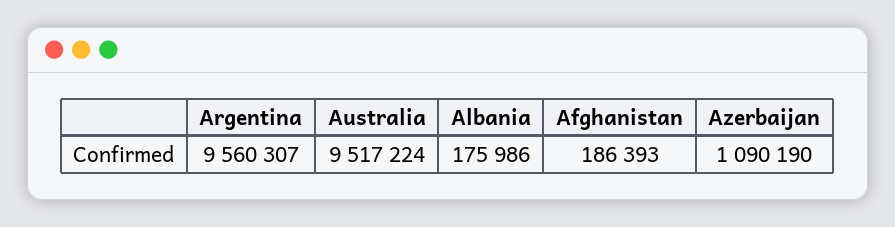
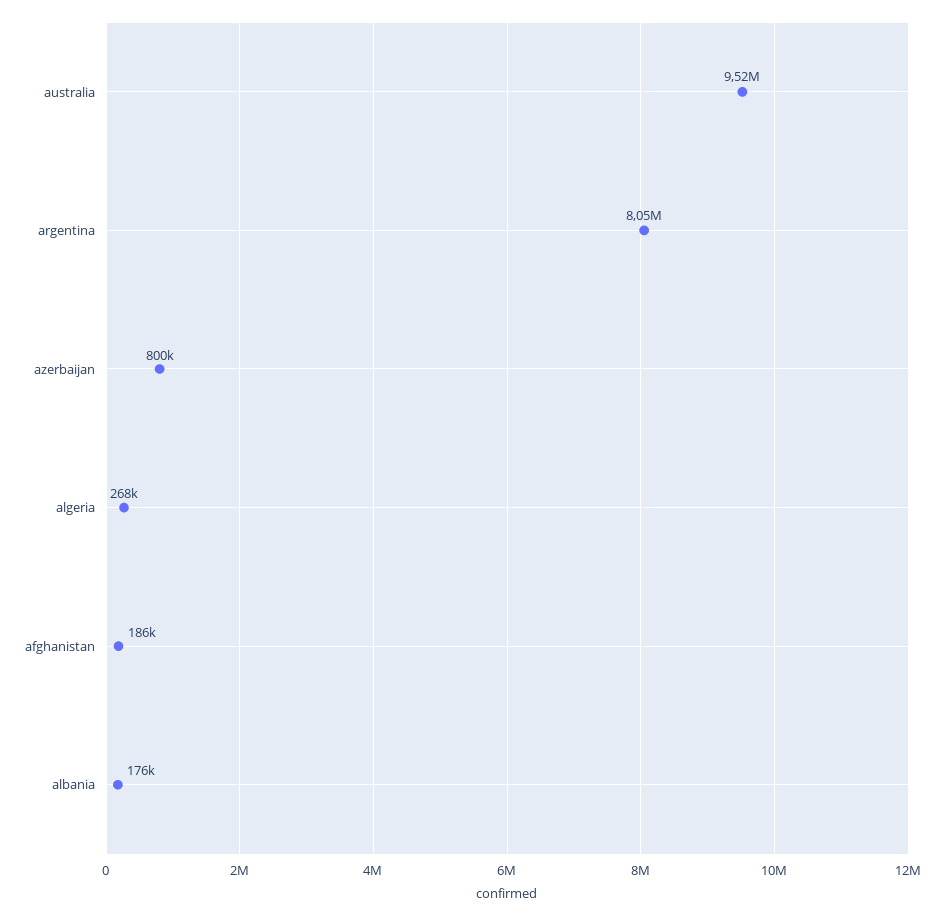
Argentina: 9560307 -> 8050000
Azerbaijan: 1090190 -> 800000
algeria: none -> 268000

